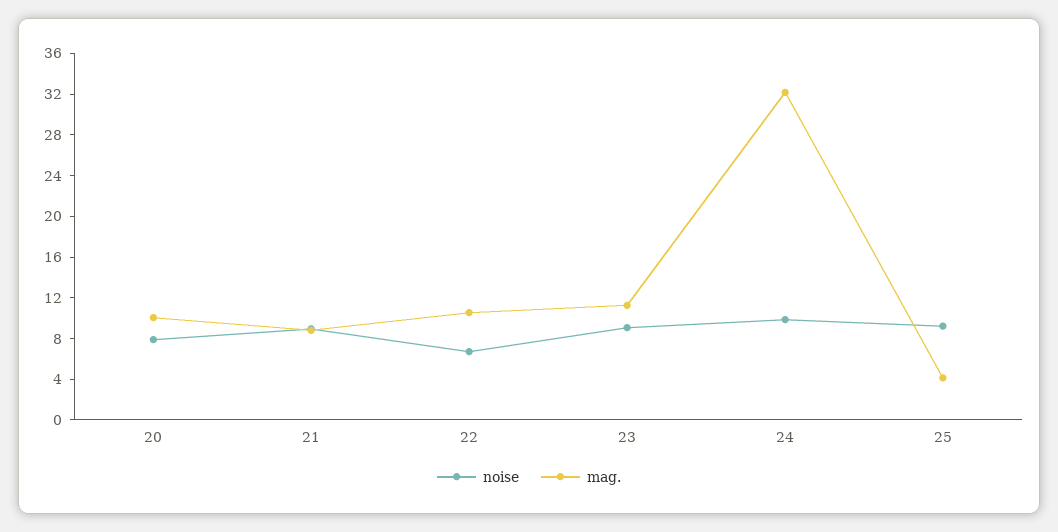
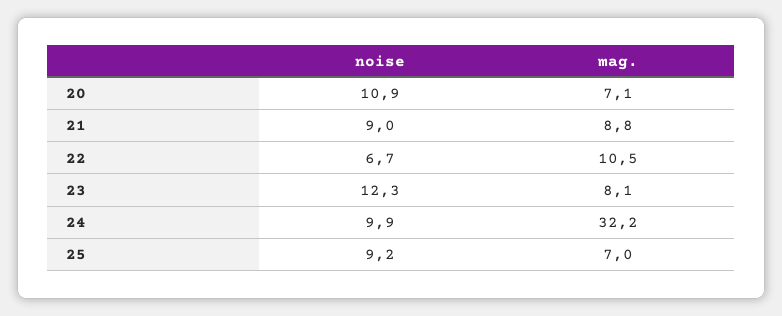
noise, 20: 8 -> 10.9
mag., 20: 10 -> 7.1
noise, 23: 9 -> 12.3
mag., 23: 11 -> 8.1
mag., 25: 4 -> 7

